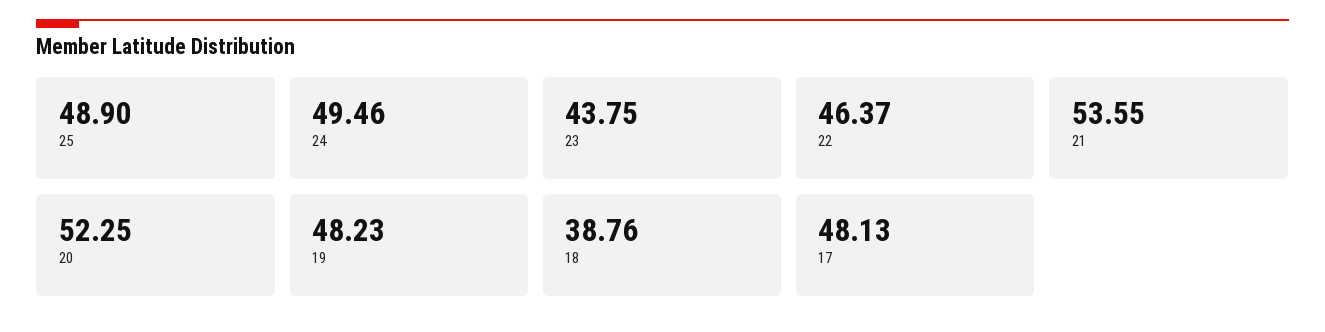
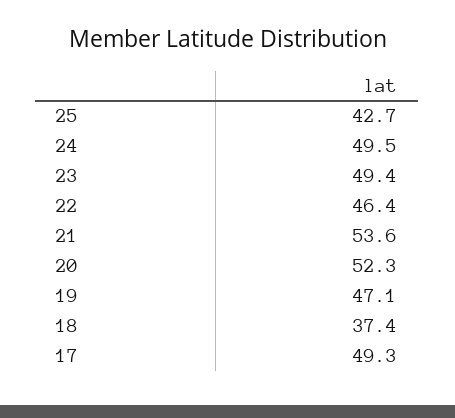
25: 48.9 -> 42.7
23: 43.75 -> 49.4
19: 48.23 -> 47.1
18: 38.76 -> 37.4
17: 48.13 -> 49.3

